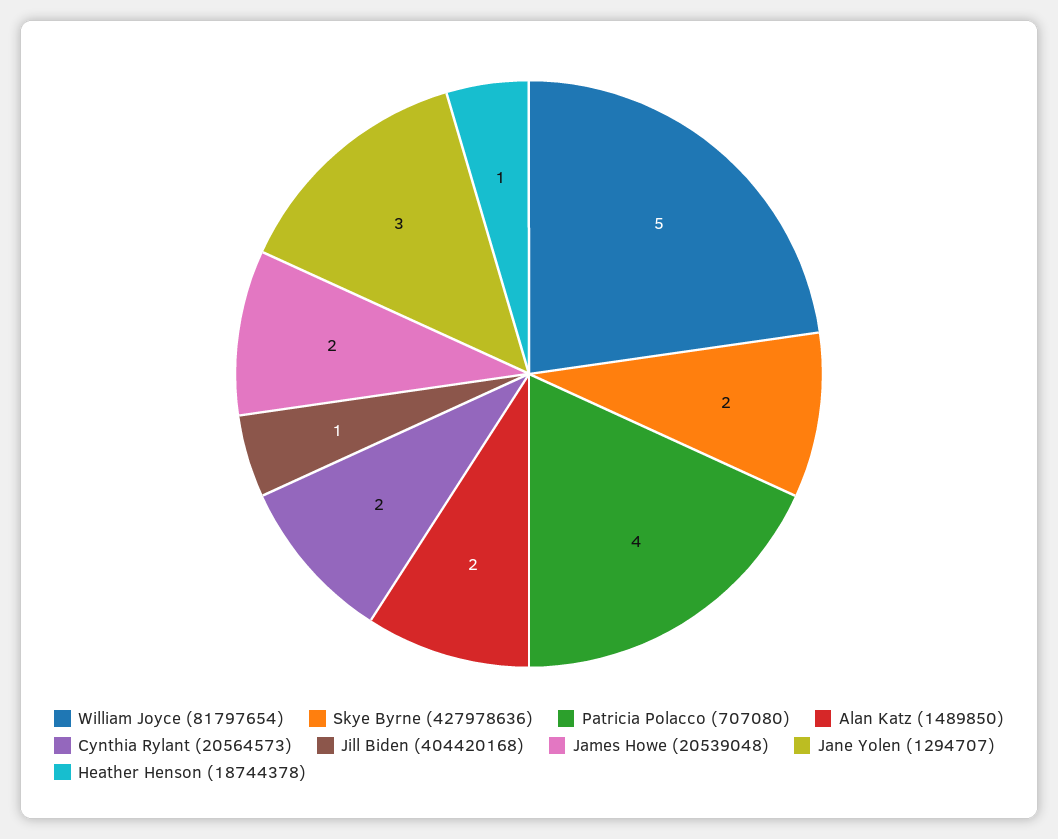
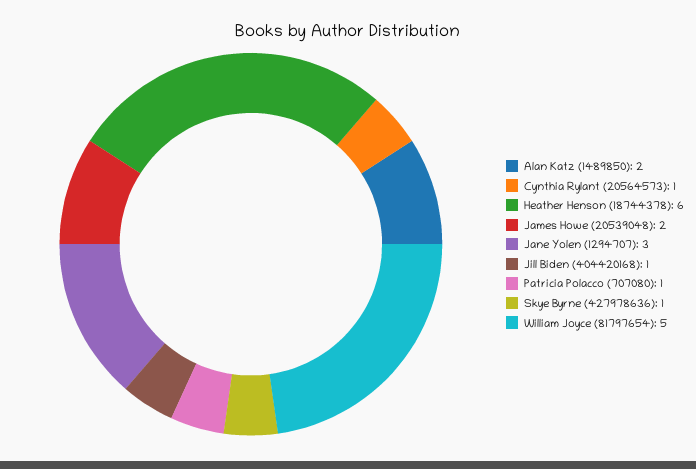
Skye Byrne (427978636): 2 -> 1
Patricia Polacco (707080): 4 -> 1
Cynthia Rylant (20564573): 2 -> 1
Heather Henson (18744378): 1 -> 6

